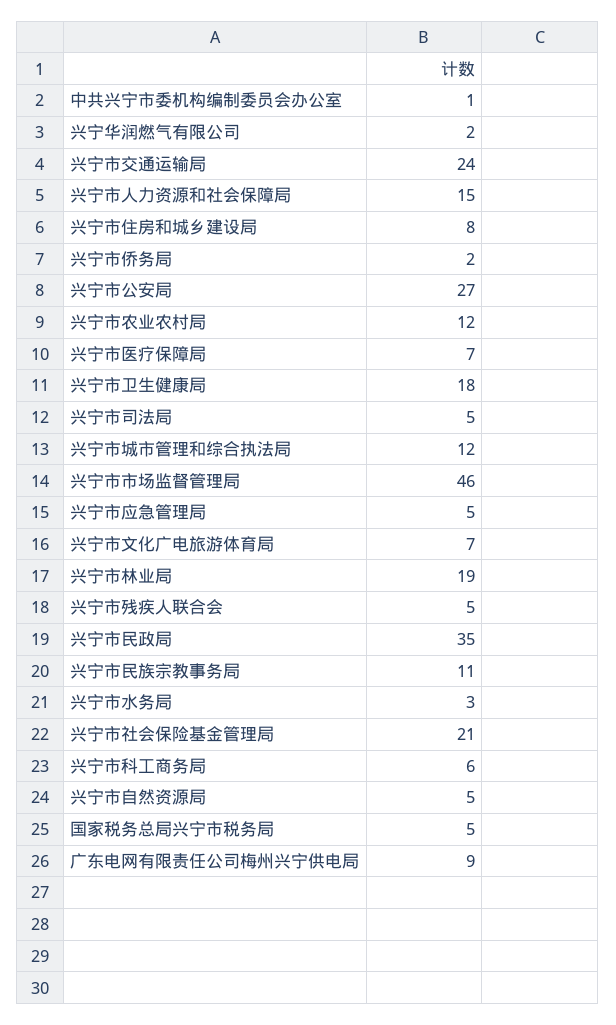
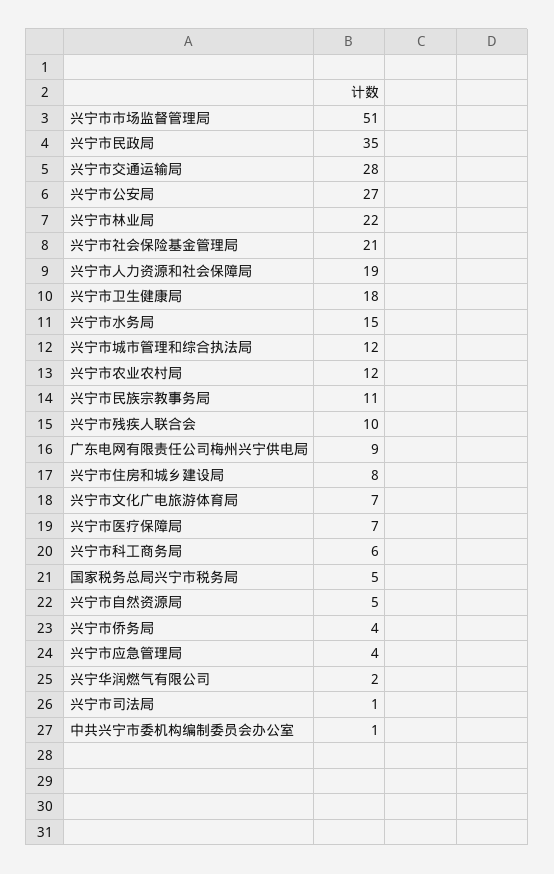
兴宁市交通运输局: 24 -> 28
兴宁市人力资源和社会保障局: 15 -> 19
兴宁市侨务局: 2 -> 4
兴宁市司法局: 5 -> 1
兴宁市市场监督管理局: 46 -> 51
兴宁市应急管理局: 5 -> 4
兴宁市林业局: 19 -> 22
兴宁市残疾人联合会: 5 -> 10
兴宁市水务局: 3 -> 15

